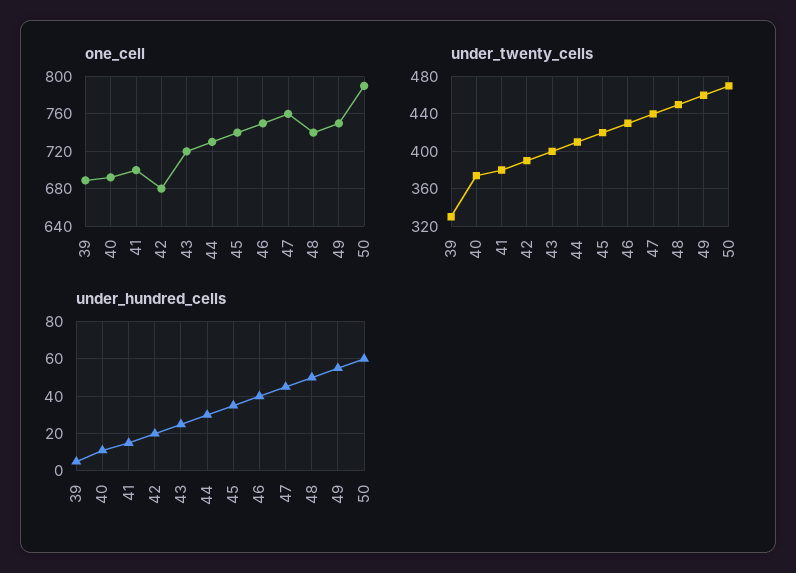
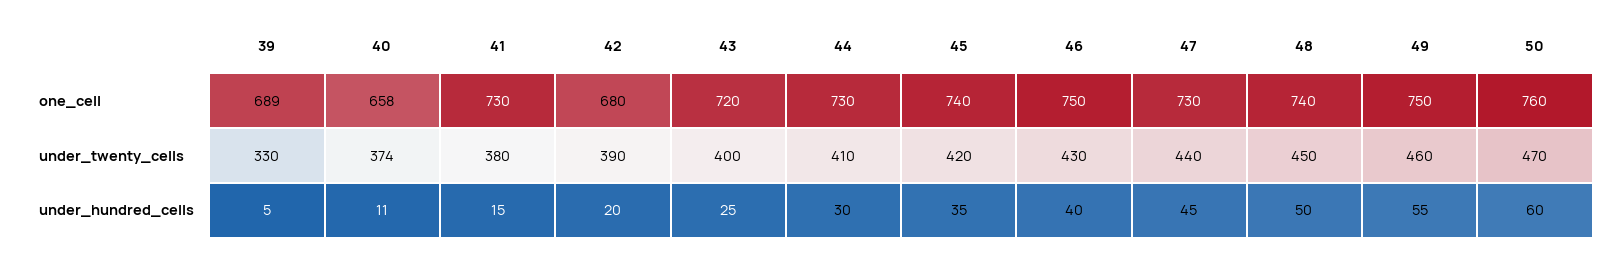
one_cell, 40: 690 -> 658
one_cell, 41: 700 -> 730
one_cell, 47: 760 -> 730
one_cell, 50: 790 -> 760

